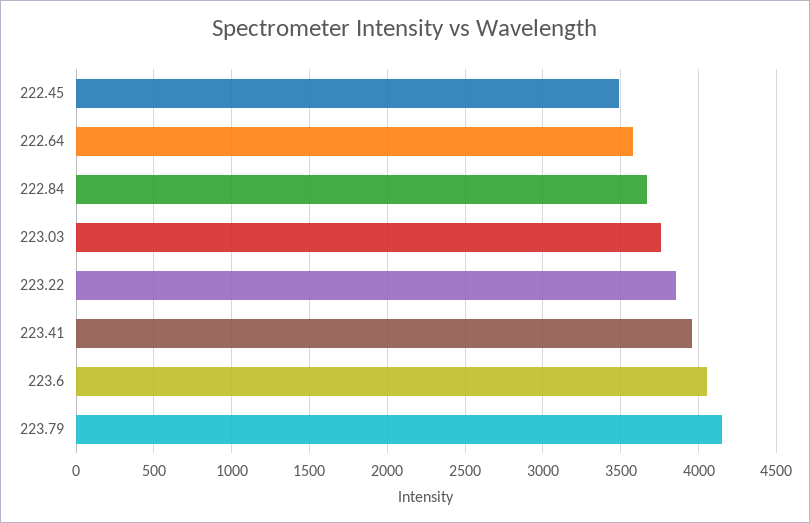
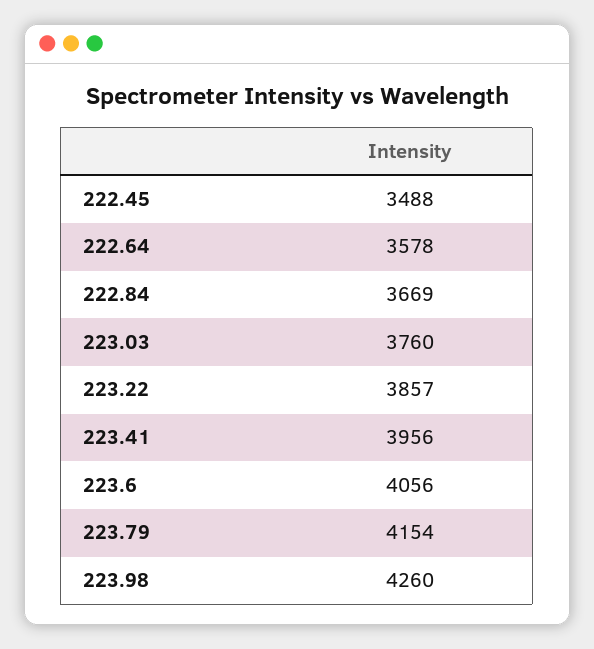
223.98: none -> 4260

